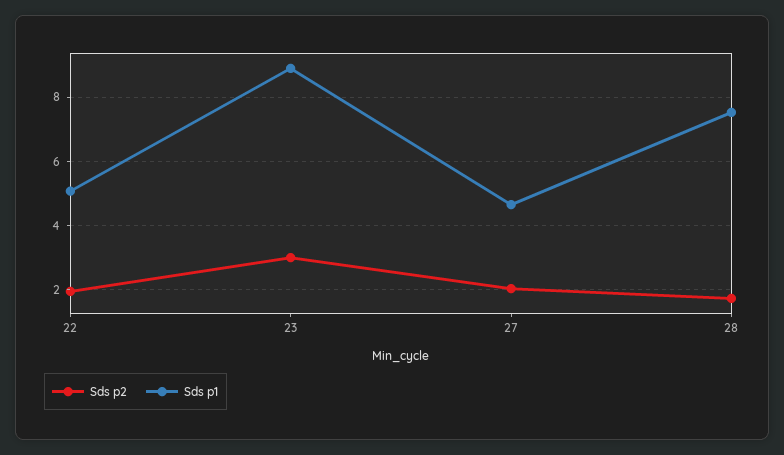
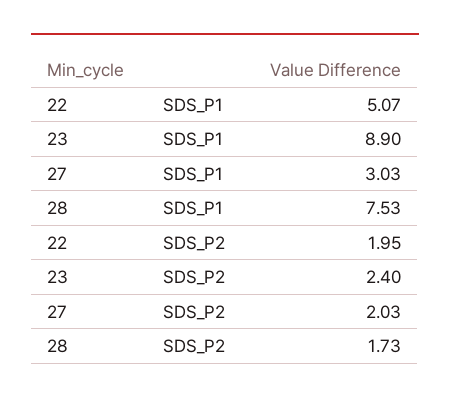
Sds p2, 23: 3 -> 2.4
Sds p1, 27: 4.6 -> 3.03

